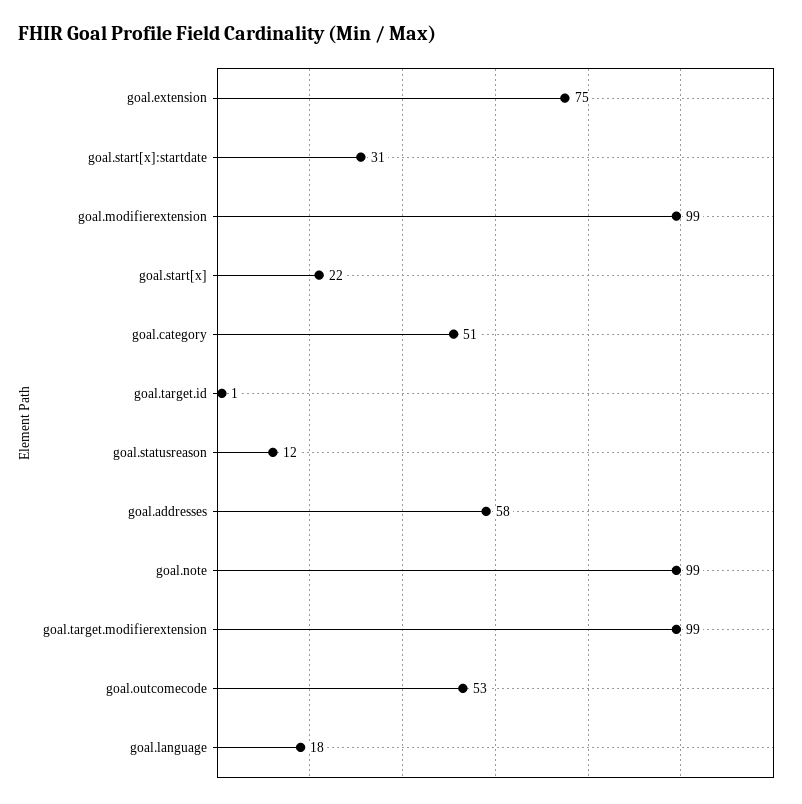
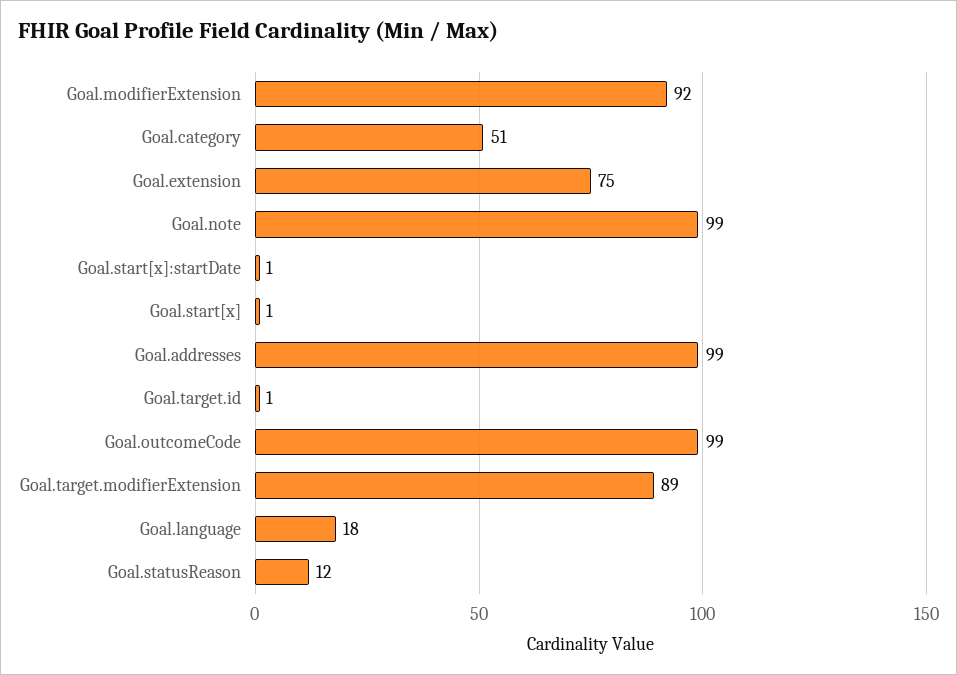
goal.start[x]:startdate: 31 -> 1
goal.modifierextension: 99 -> 92
goal.start[x]: 22 -> 1
goal.addresses: 58 -> 99
goal.target.modifierextension: 99 -> 89
goal.outcomecode: 53 -> 99

